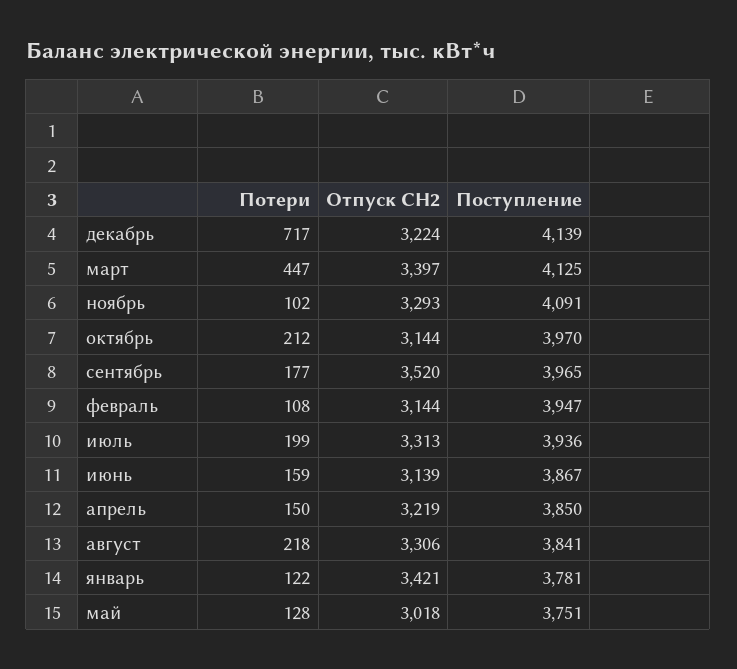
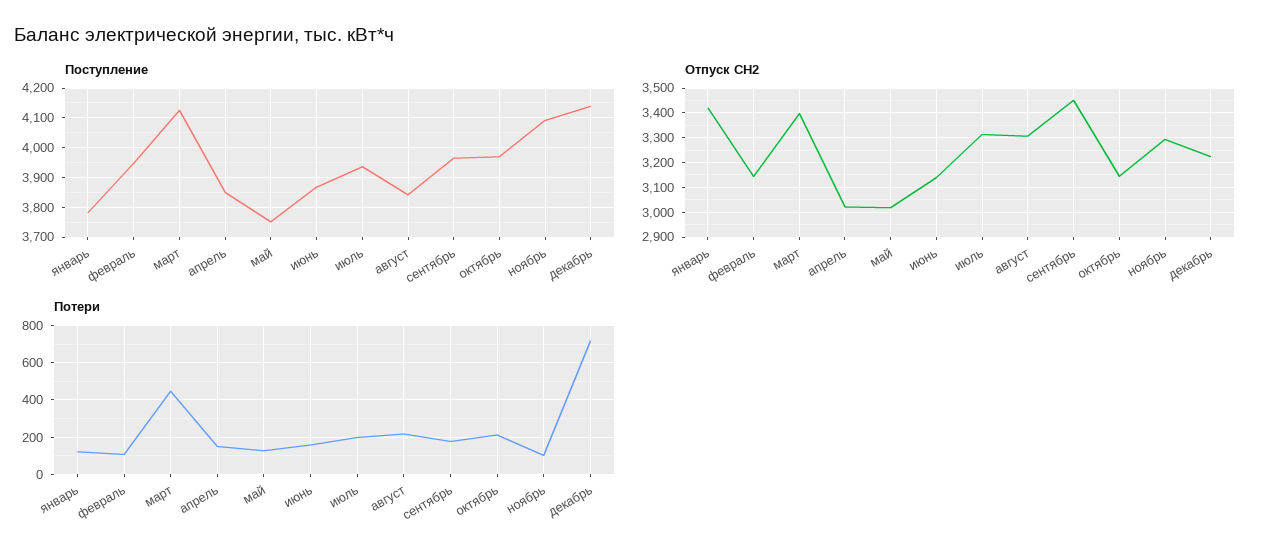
Отпуск СН2, сентябрь: 3520 -> 3450
Отпуск СН2, апрель: 3219 -> 3025

